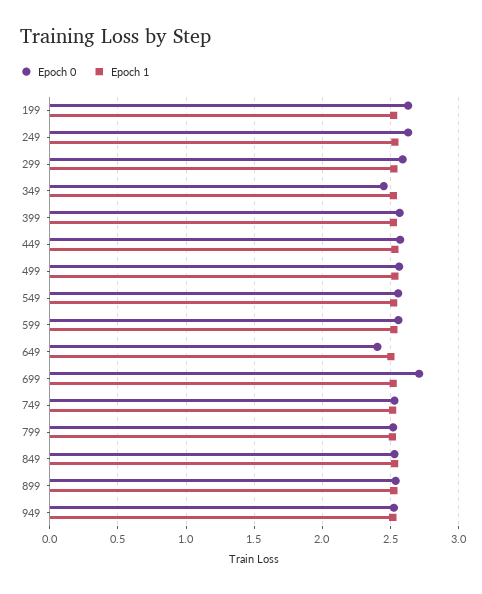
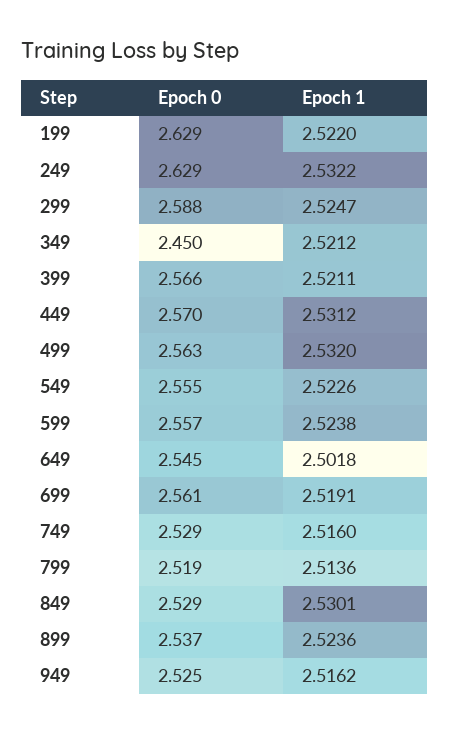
Epoch 0, 649: 2.4 -> 2.545
Epoch 0, 699: 2.7 -> 2.561

